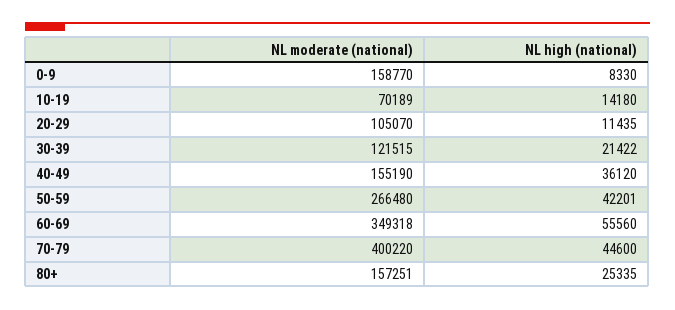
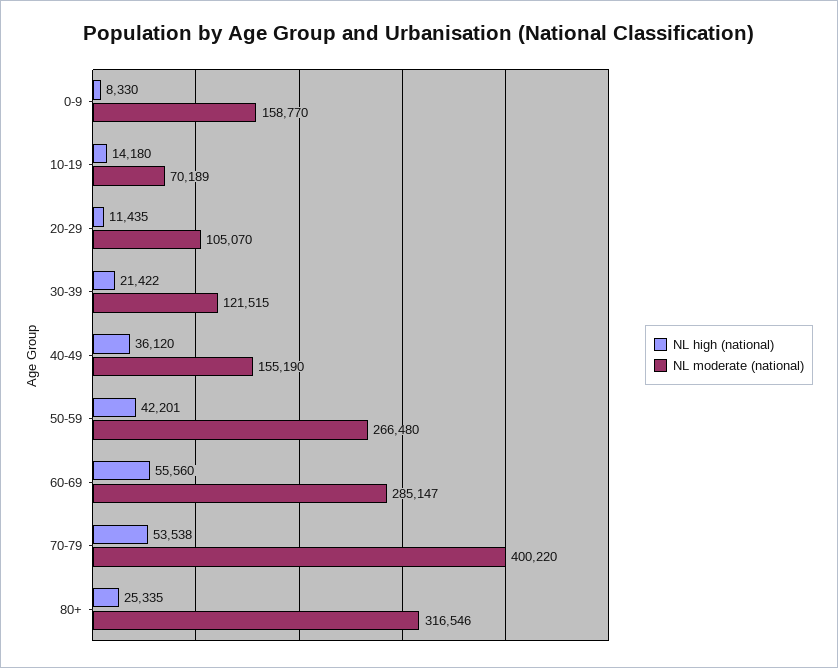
NL moderate (national), 60-69: 349318 -> 285147
NL high (national), 70-79: 44600 -> 53538
NL moderate (national), 80+: 157251 -> 316546

